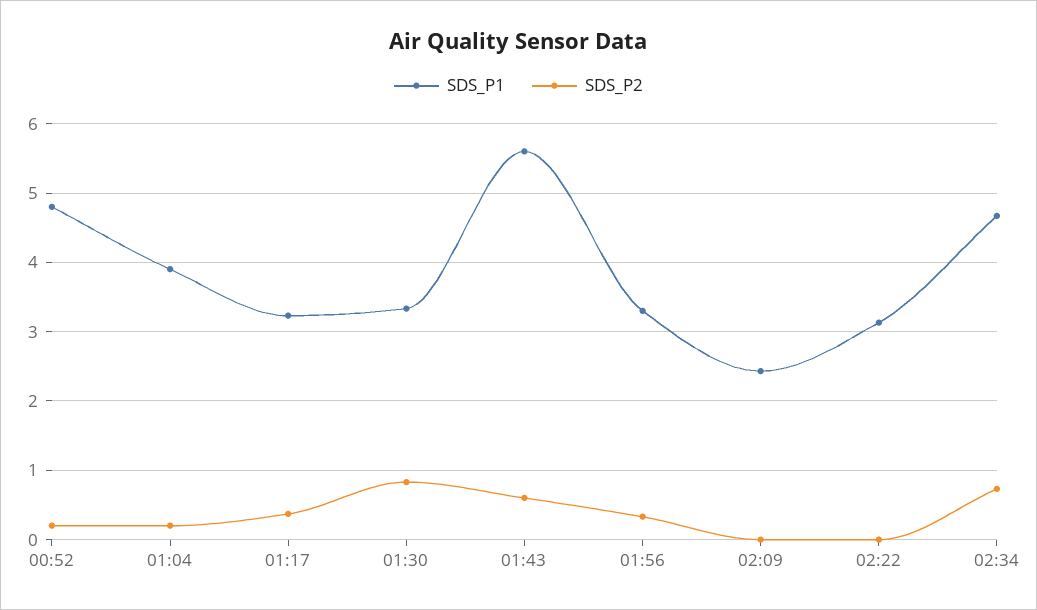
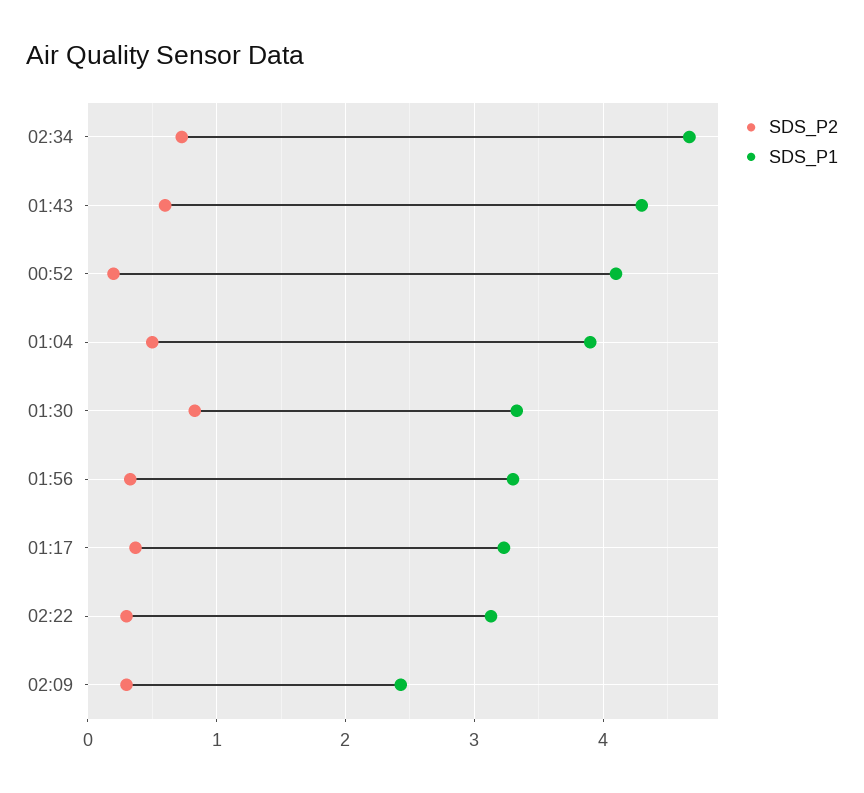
SDS_P1, 00:52: 4.8 -> 4.1
SDS_P2, 01:04: 0.2 -> 0.5
SDS_P1, 01:43: 5.6 -> 4.3
SDS_P2, 02:09: 0 -> 0.3
SDS_P2, 02:22: 0 -> 0.3

